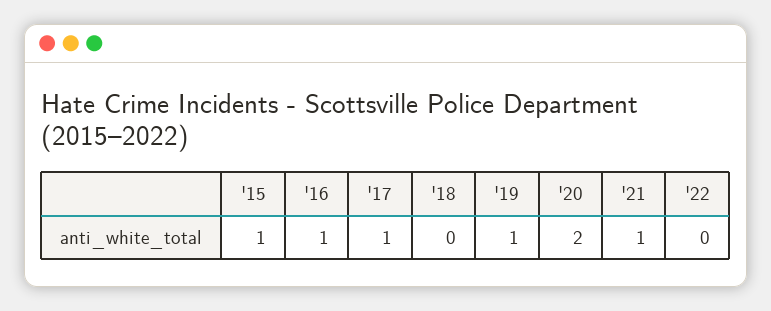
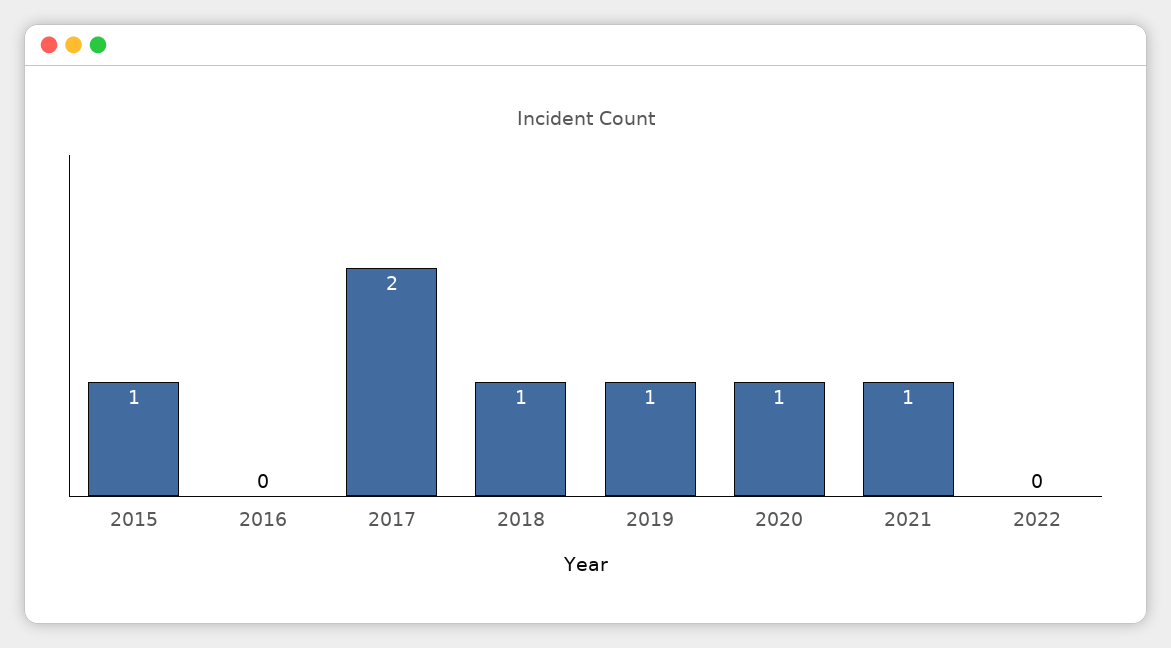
'16: 1 -> 0
'17: 1 -> 2
'18: 0 -> 1
'20: 2 -> 1

